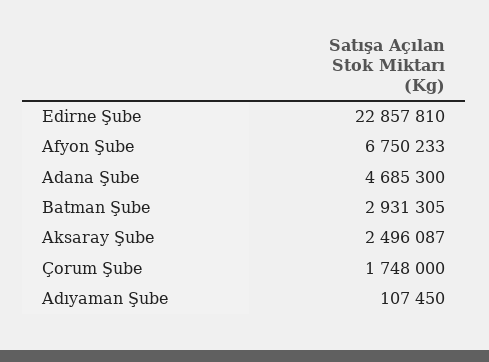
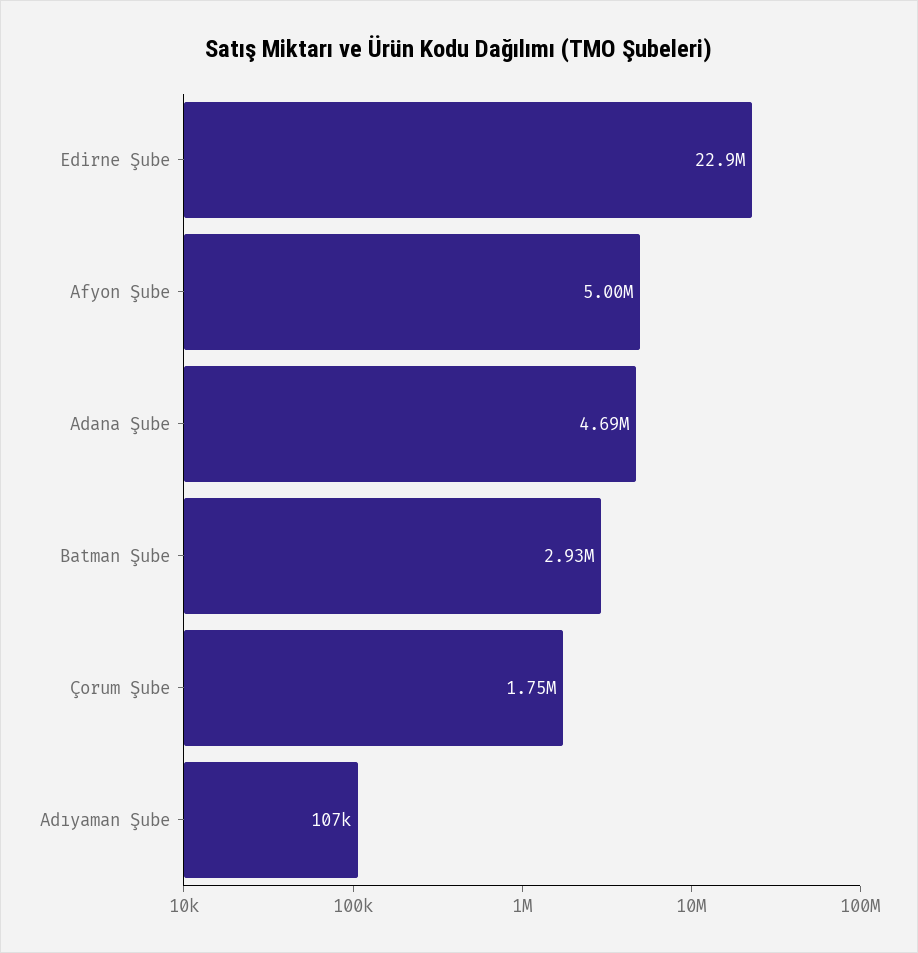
Afyon Şube: 6750233 -> 5000000
Aksaray Şube: 2496087 -> none

